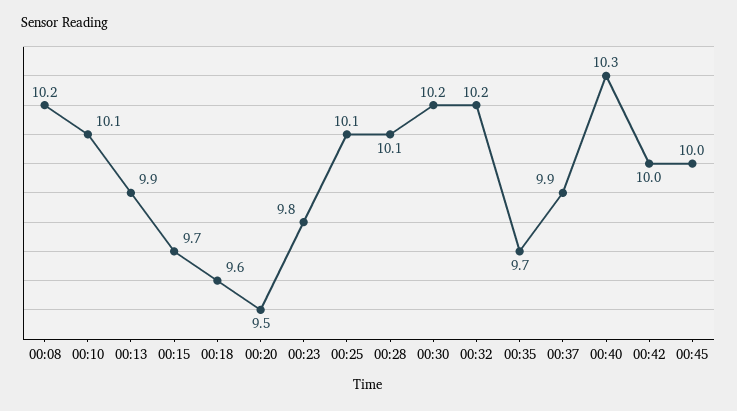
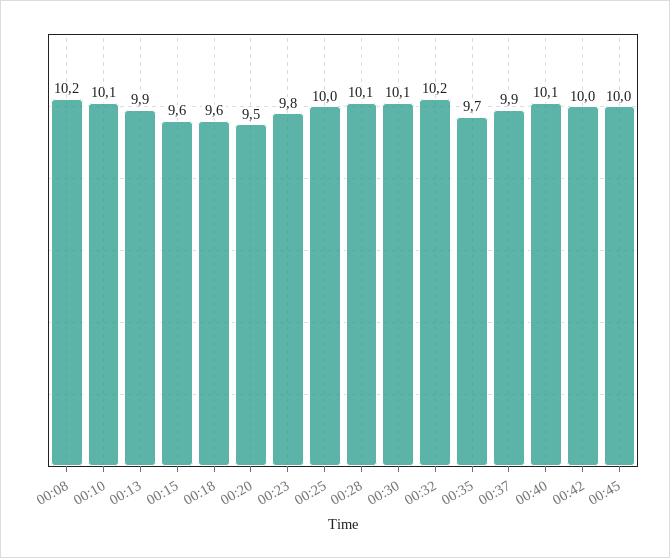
00:15: 9.7 -> 9.6
00:25: 10.1 -> 10
00:30: 10.2 -> 10.1
00:40: 10.3 -> 10.1

